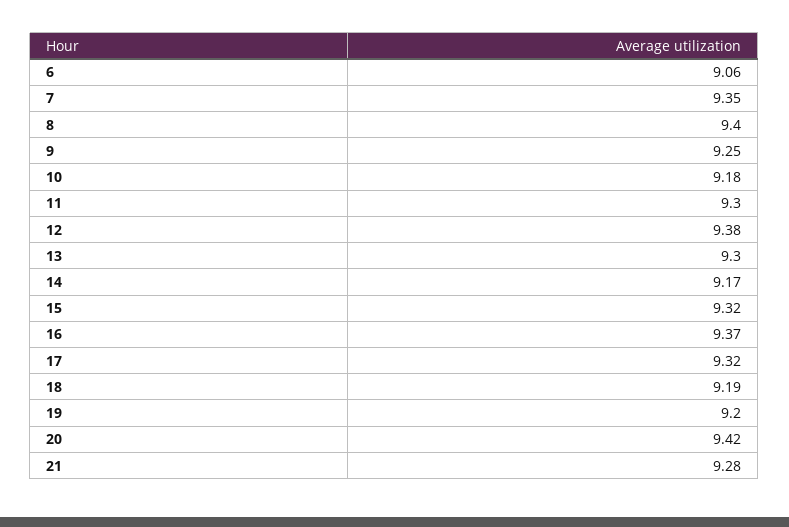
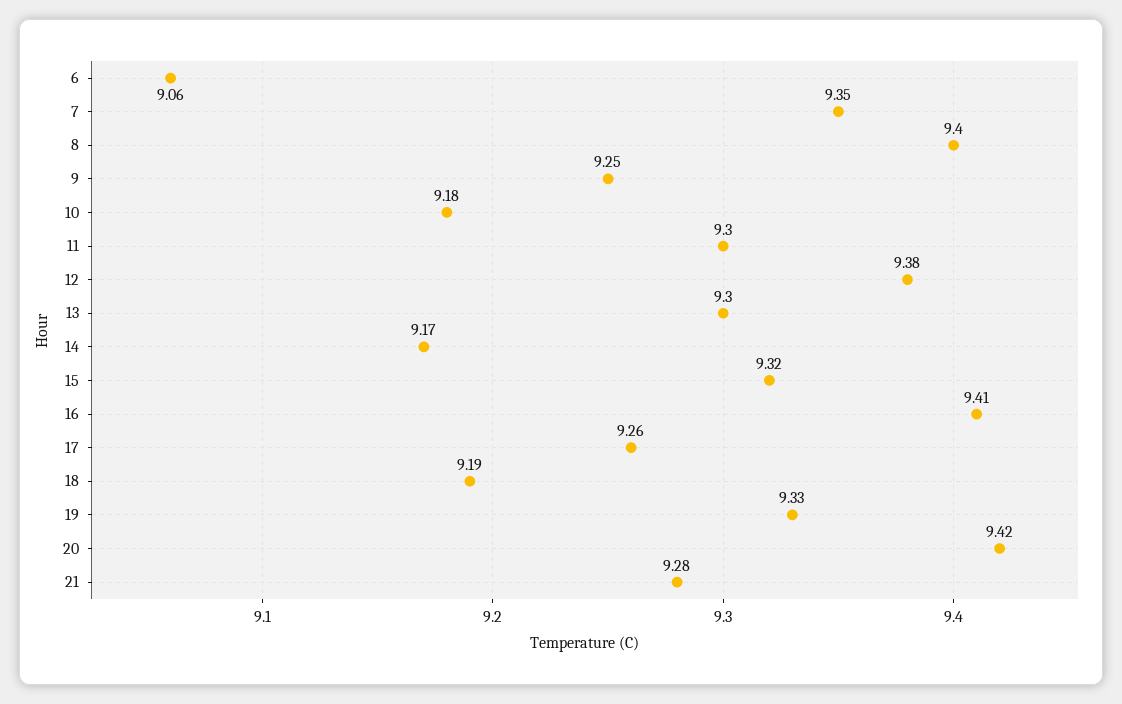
16: 9.37 -> 9.41
17: 9.32 -> 9.26
19: 9.2 -> 9.33

